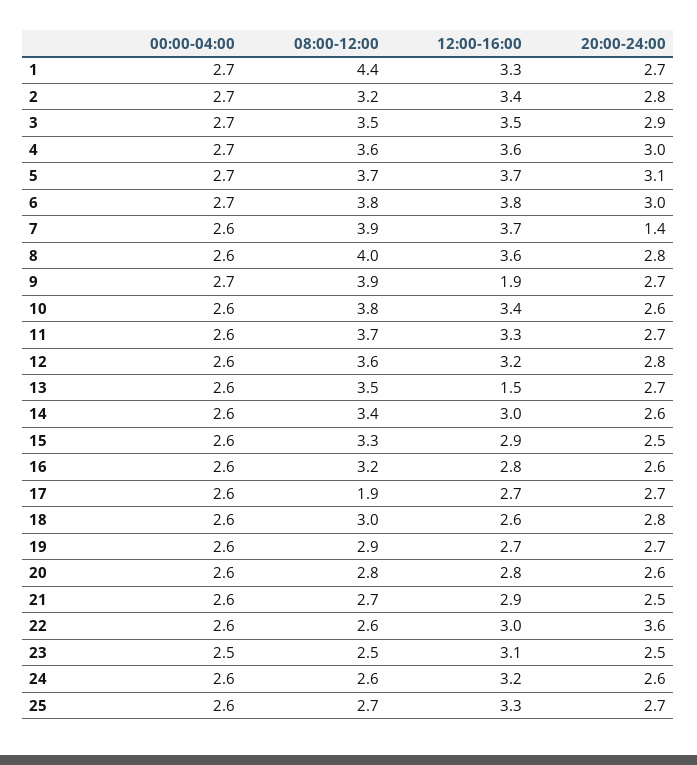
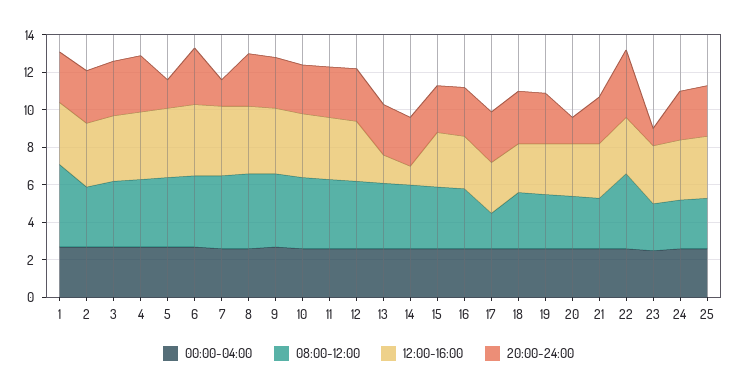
20:00-24:00, 5: 3.1 -> 1.5
12:00-16:00, 9: 1.9 -> 3.5
12:00-16:00, 14: 3 -> 1
20:00-24:00, 20: 2.6 -> 1.5
08:00-12:00, 22: 2.6 -> 4
20:00-24:00, 23: 2.5 -> 1

